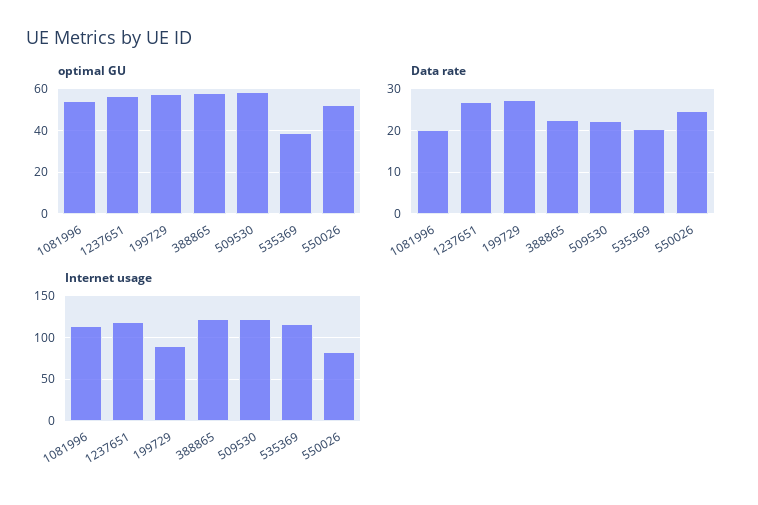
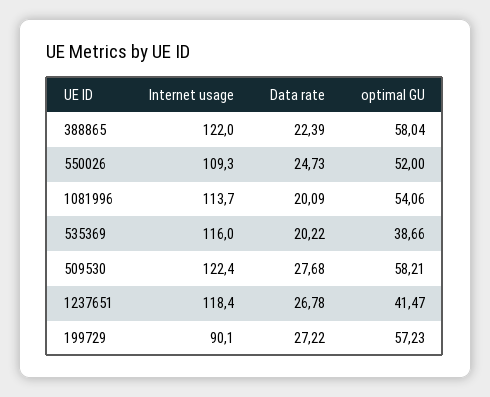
optimal GU, 1237651: 55 -> 41.47
Data rate, 509530: 22 -> 27.68
Internet usage, 550026: 80 -> 109.3

